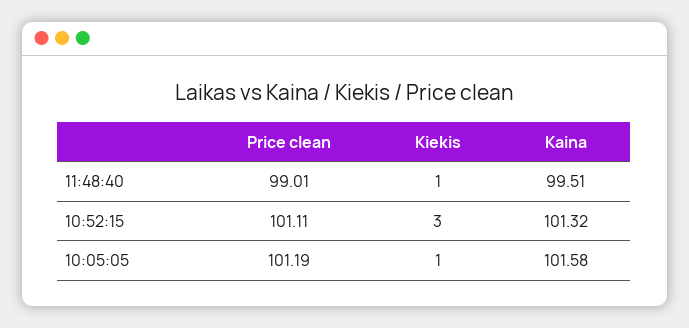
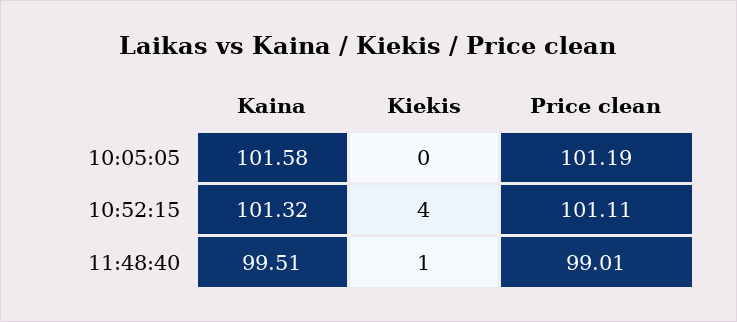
Kiekis, 10:52:15: 3 -> 4
Kiekis, 10:05:05: 1 -> 0

